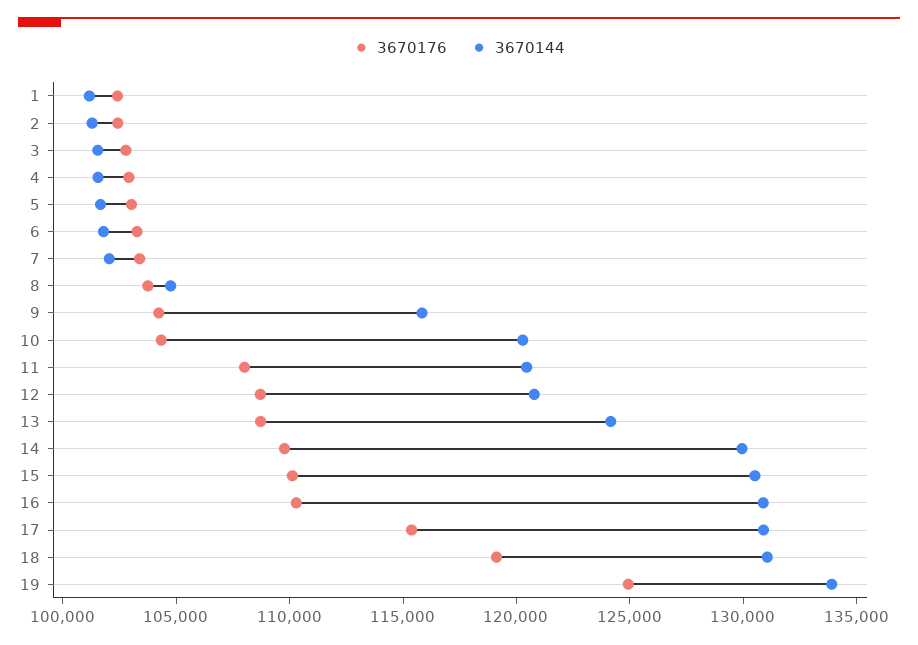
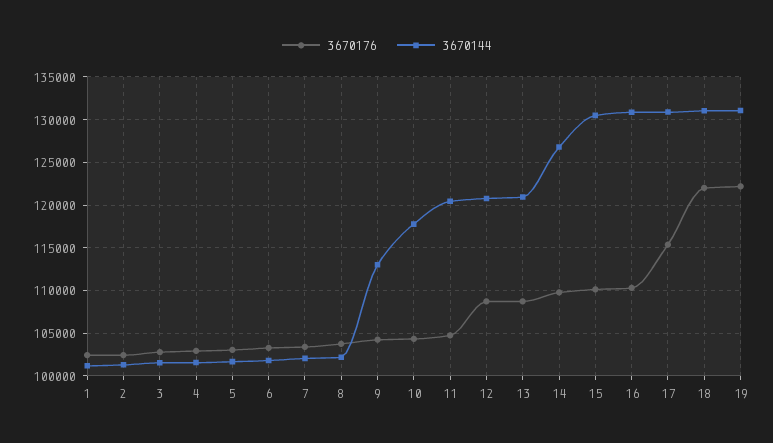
3670144, 8: 105000 -> 102000
3670144, 9: 116000 -> 113000
3670144, 10: 120000 -> 118000
3670176, 11: 108000 -> 105000
3670144, 13: 124000 -> 121000
3670144, 14: 130000 -> 127000
3670176, 18: 119000 -> 122000
3670176, 19: 125000 -> 122000
3670144, 19: 134000 -> 131000

